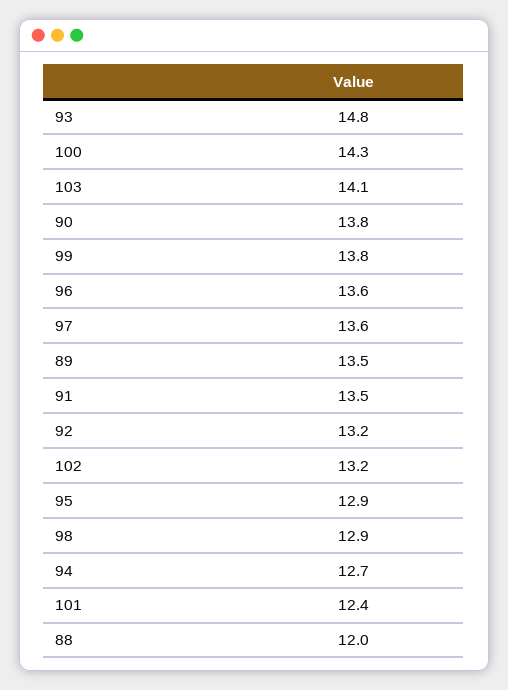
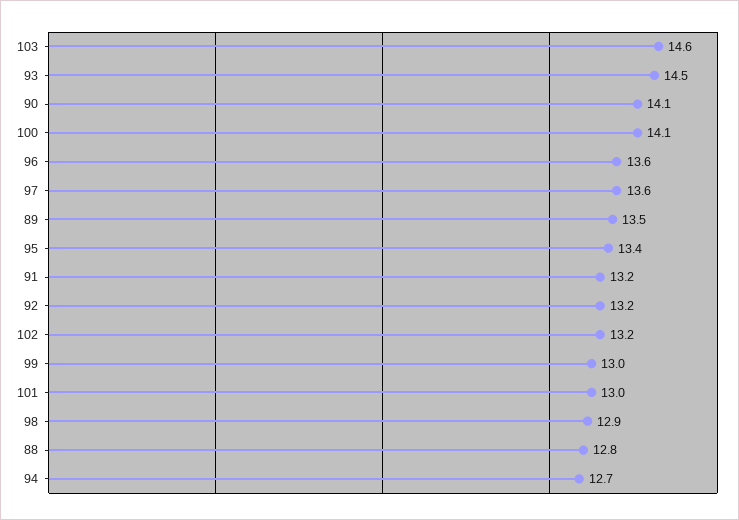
93: 14.8 -> 14.5
100: 14.3 -> 14.1
103: 14.1 -> 14.6
90: 13.8 -> 14.1
99: 13.8 -> 13
91: 13.5 -> 13.2
95: 12.9 -> 13.4
101: 12.4 -> 13
88: 12 -> 12.8

